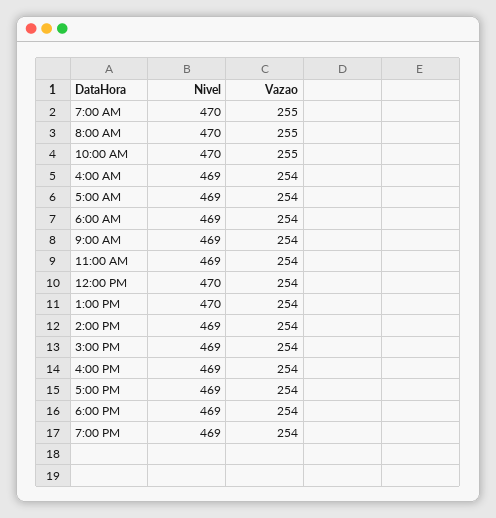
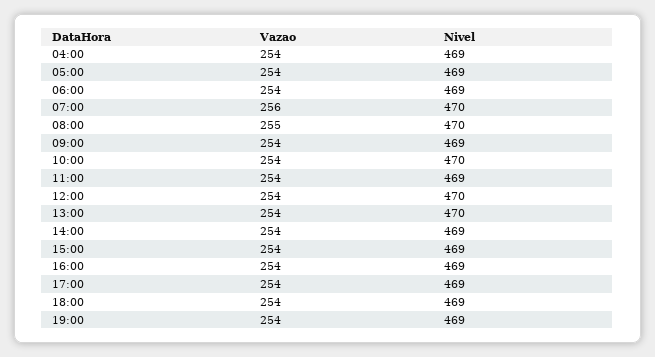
Vazao, 7:00 AM: 255 -> 256
Vazao, 10:00 AM: 255 -> 254

